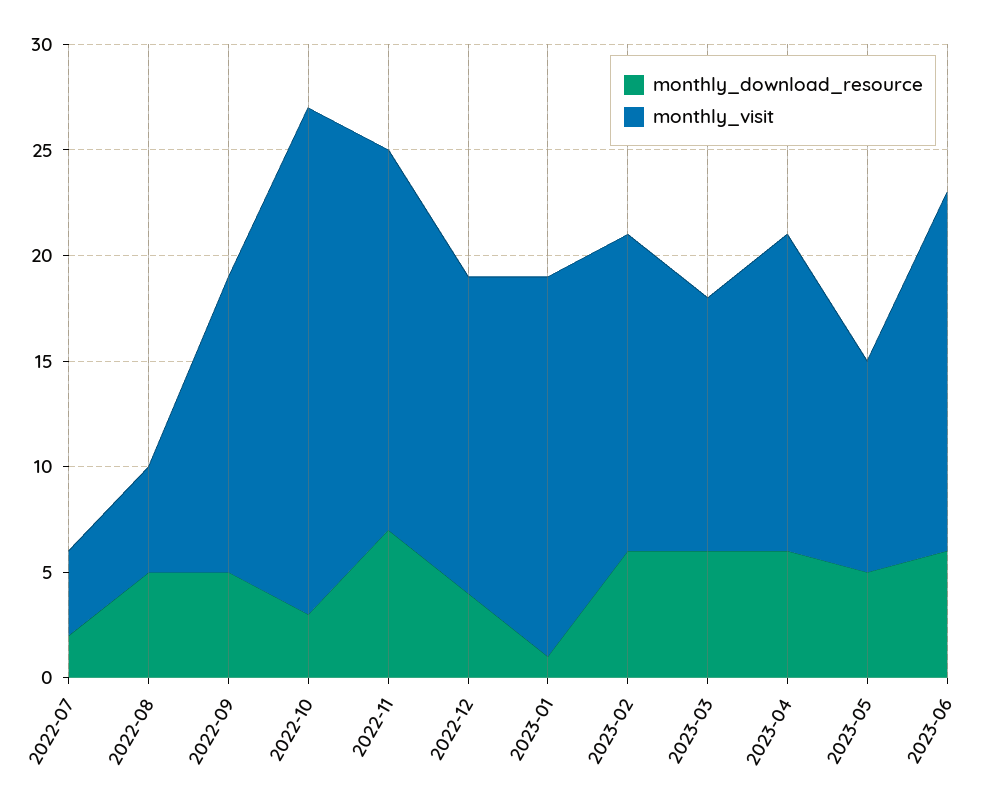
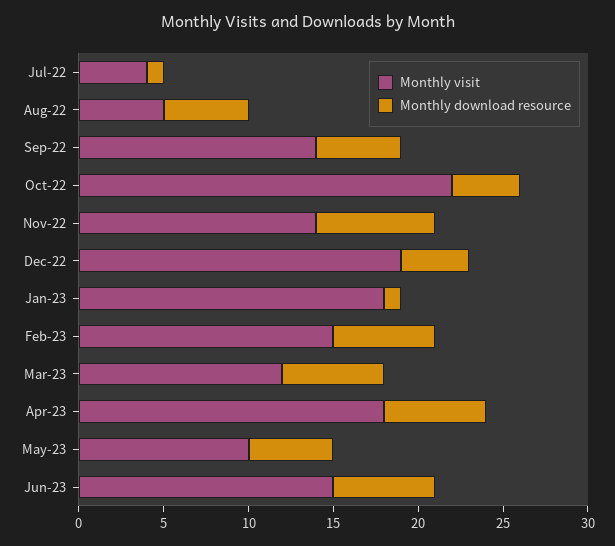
monthly_download_resource, 2022-07: 2 -> 1
monthly_download_resource, 2022-10: 3 -> 4
monthly_visit, 2022-10: 24 -> 22
monthly_visit, 2022-11: 18 -> 14
monthly_visit, 2022-12: 15 -> 19
monthly_visit, 2023-04: 15 -> 18
monthly_visit, 2023-06: 17 -> 15

